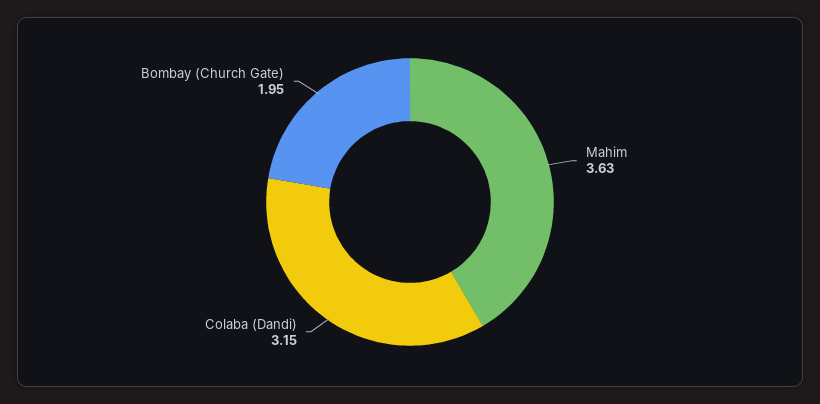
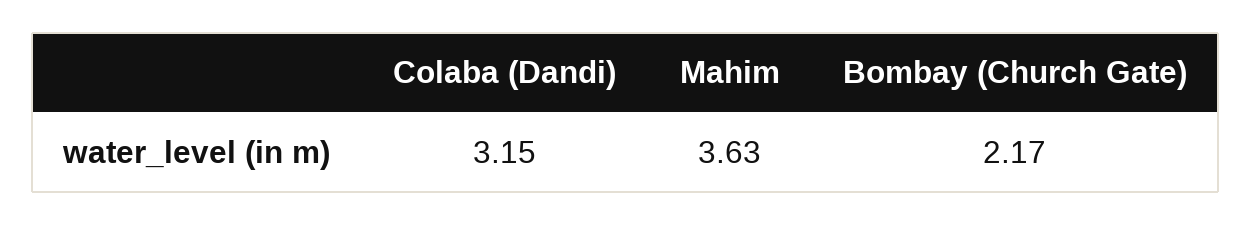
Bombay (Church Gate): 1.95 -> 2.17

